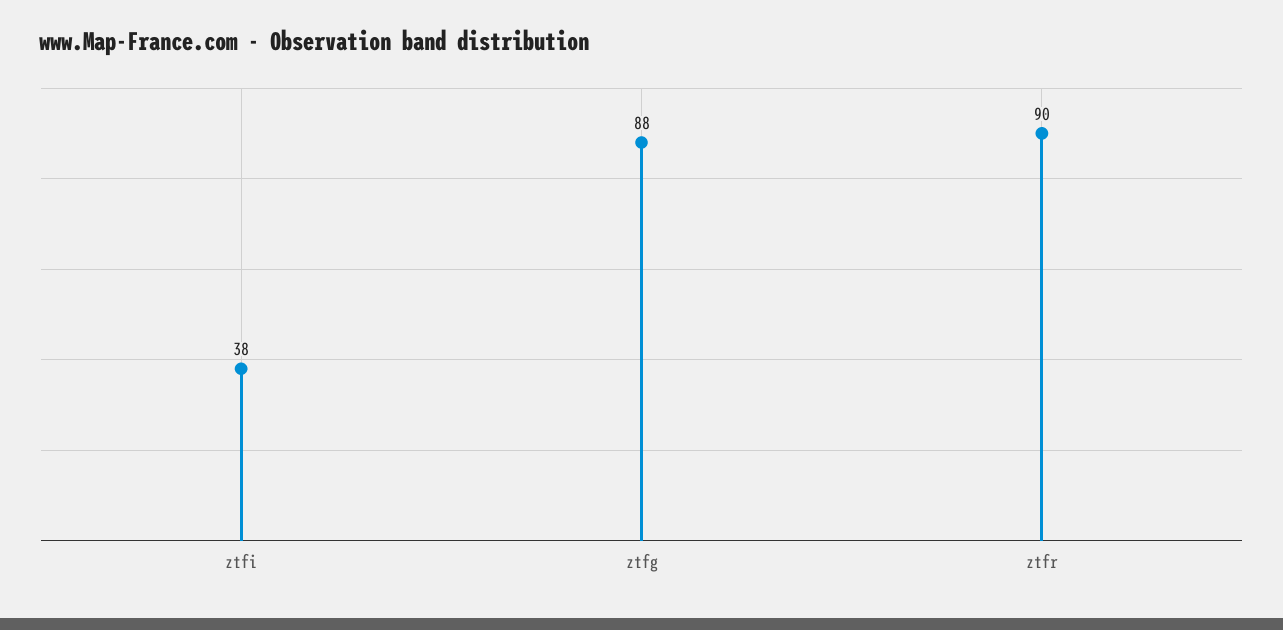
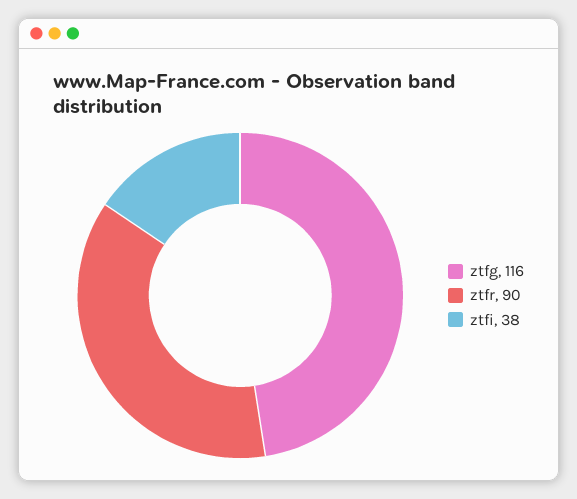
ztfg: 88 -> 116

